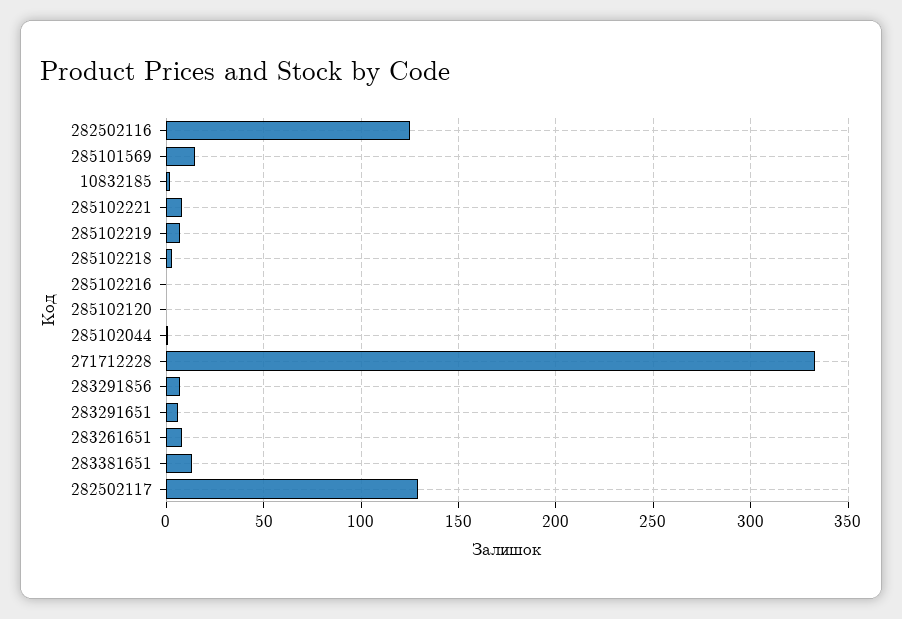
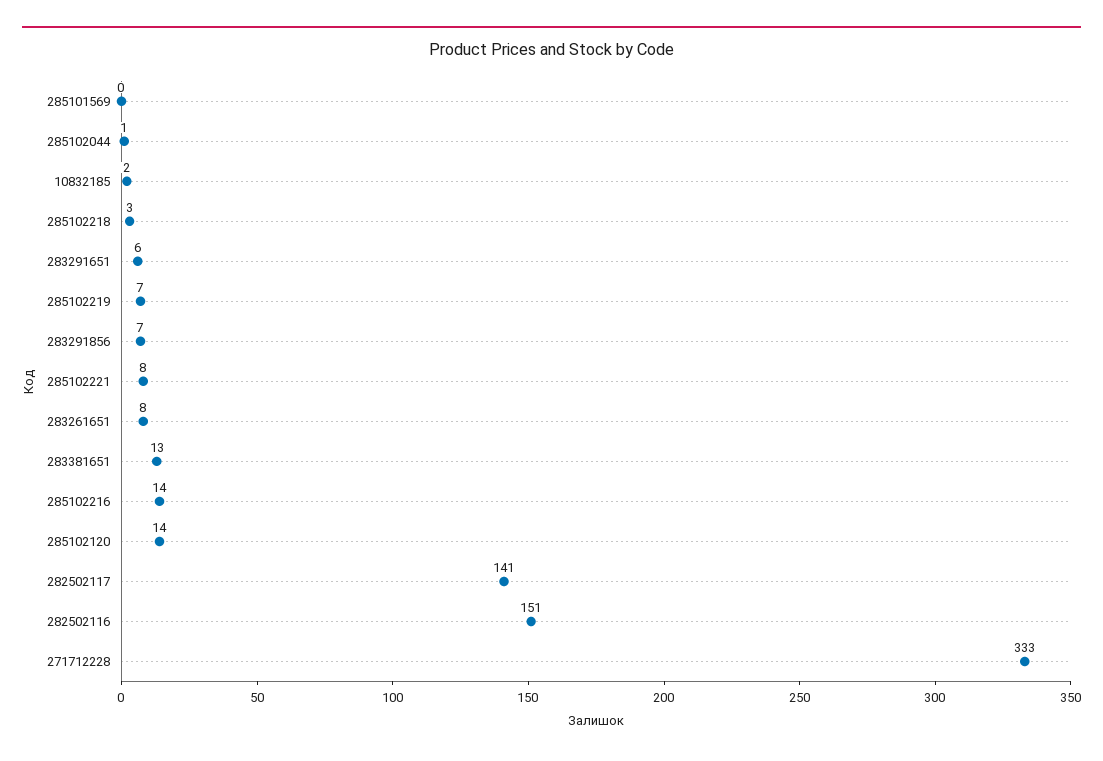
282502116: 125 -> 151
285101569: 15 -> 0
285102216: 0 -> 14
285102120: 0 -> 14
282502117: 130 -> 141

